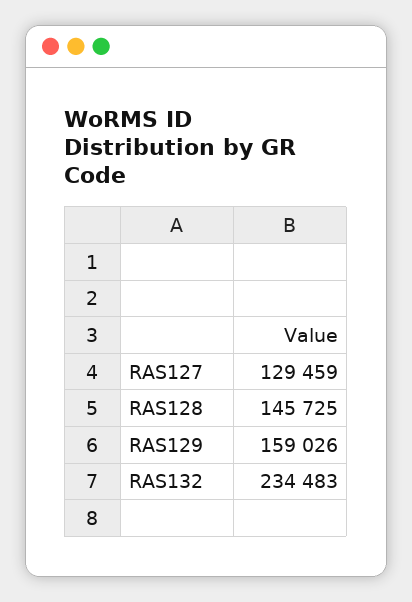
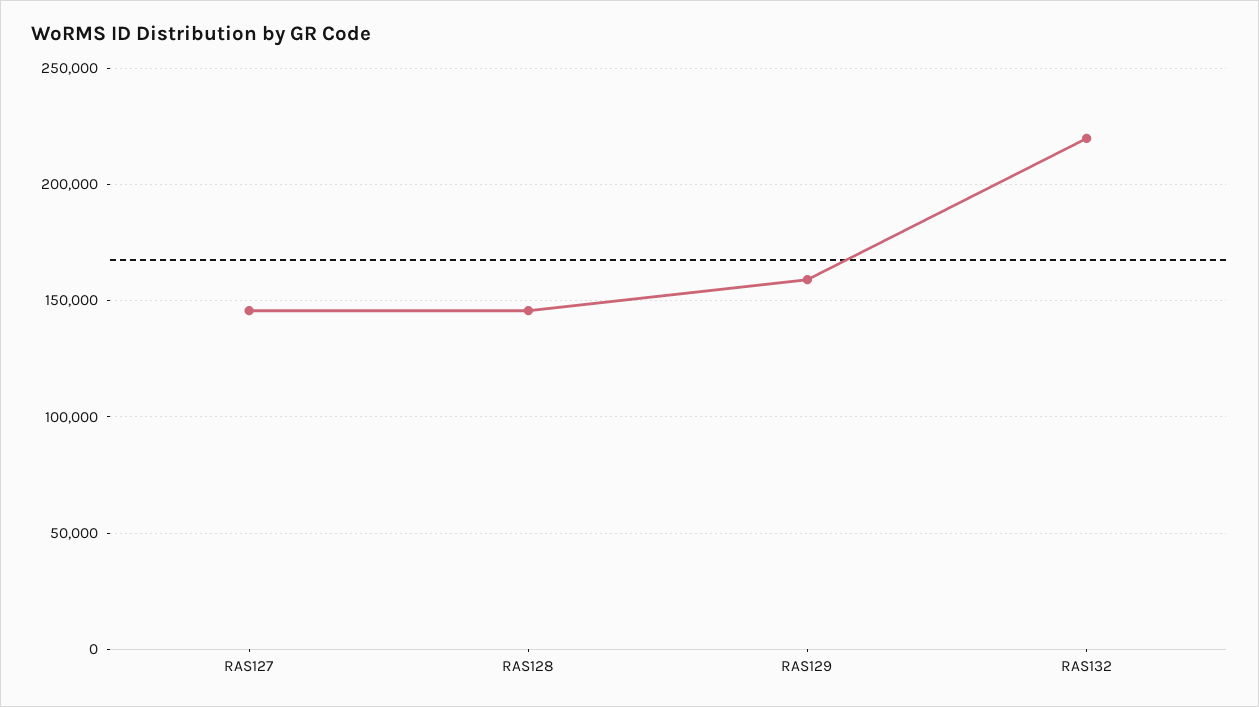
RAS127: 129459 -> 145000
RAS132: 234483 -> 220000

